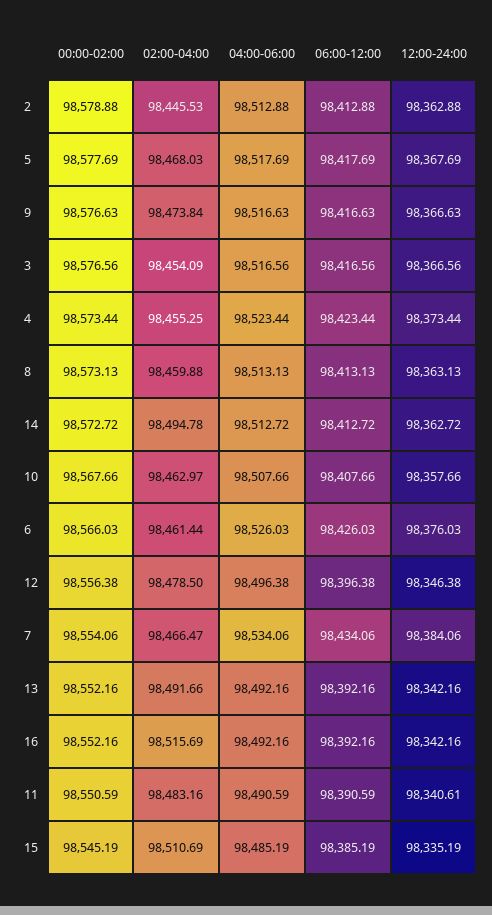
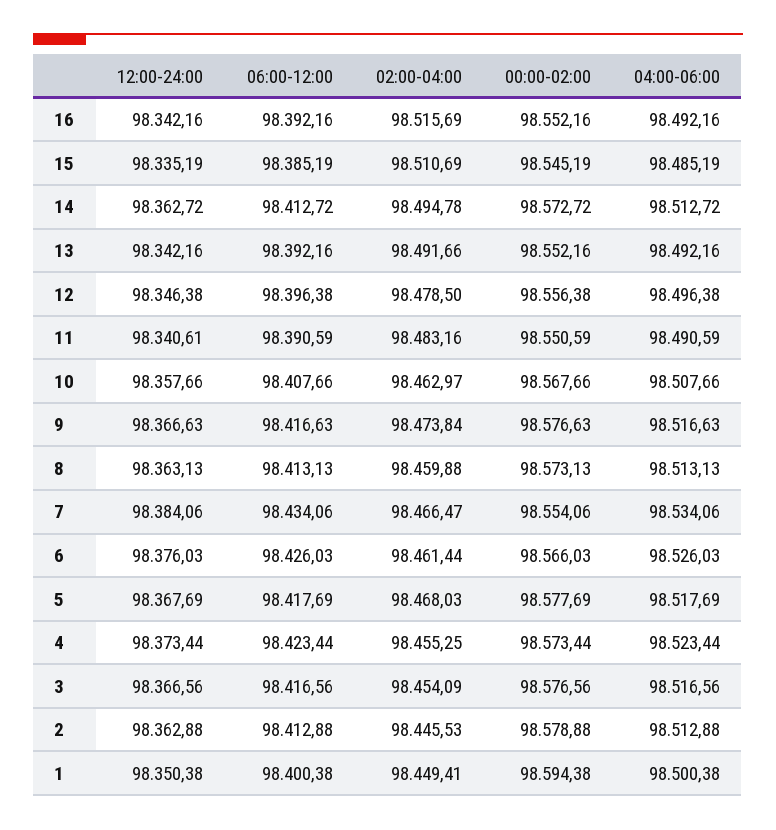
12:00-24:00, 1: none -> 98350.38
06:00-12:00, 1: none -> 98400.38
02:00-04:00, 1: none -> 98449.41
00:00-02:00, 1: none -> 98594.38
04:00-06:00, 1: none -> 98500.38

